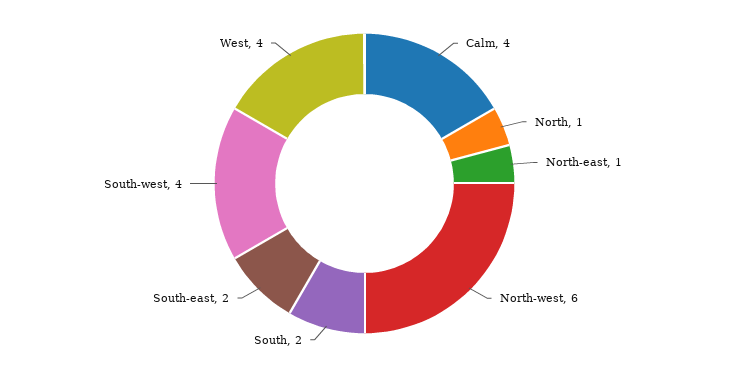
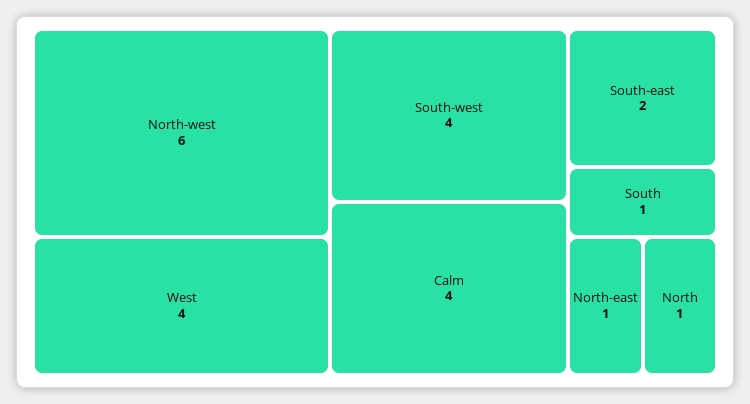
South: 2 -> 1

